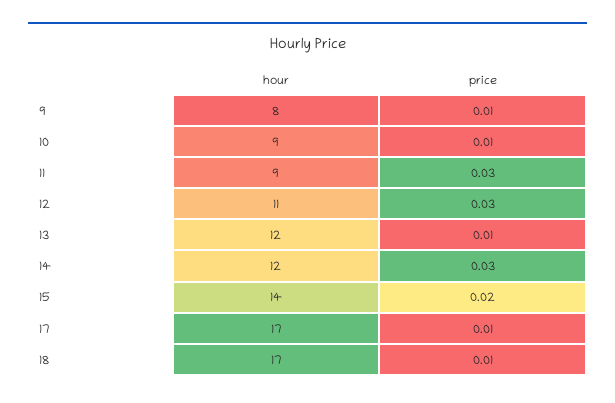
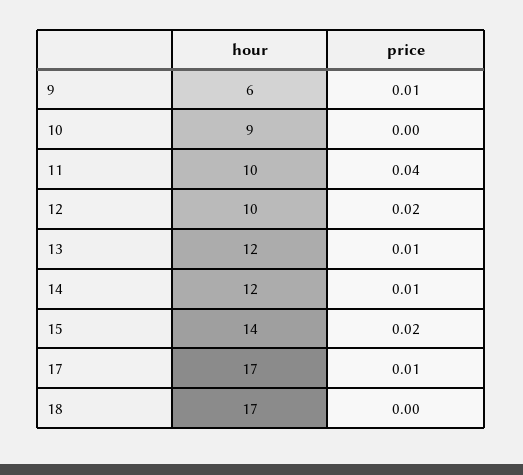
hour, 9: 8 -> 6
price, 10: 0.01 -> 0
hour, 11: 9 -> 10
price, 11: 0.03 -> 0.04
hour, 12: 11 -> 10
price, 12: 0.03 -> 0.02
price, 14: 0.03 -> 0.01
price, 18: 0.01 -> 0

